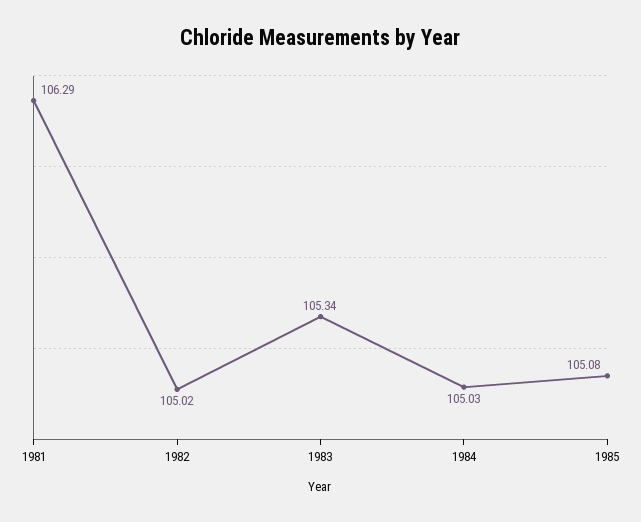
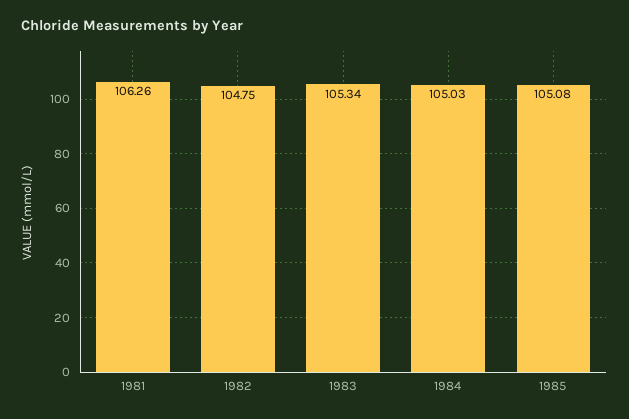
1981: 106.29 -> 106.26
1982: 105.02 -> 104.75

